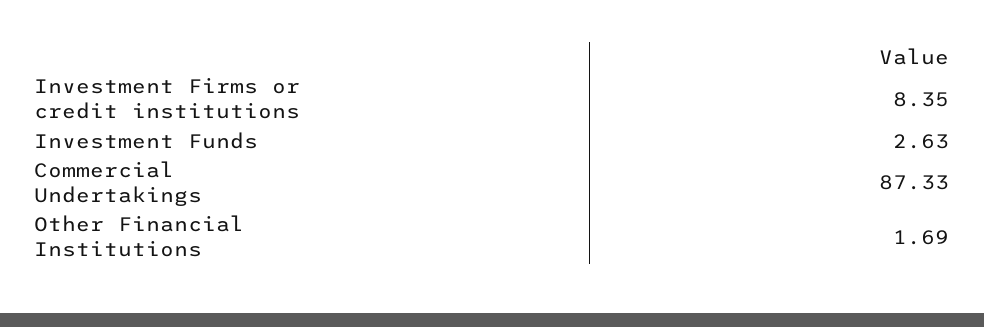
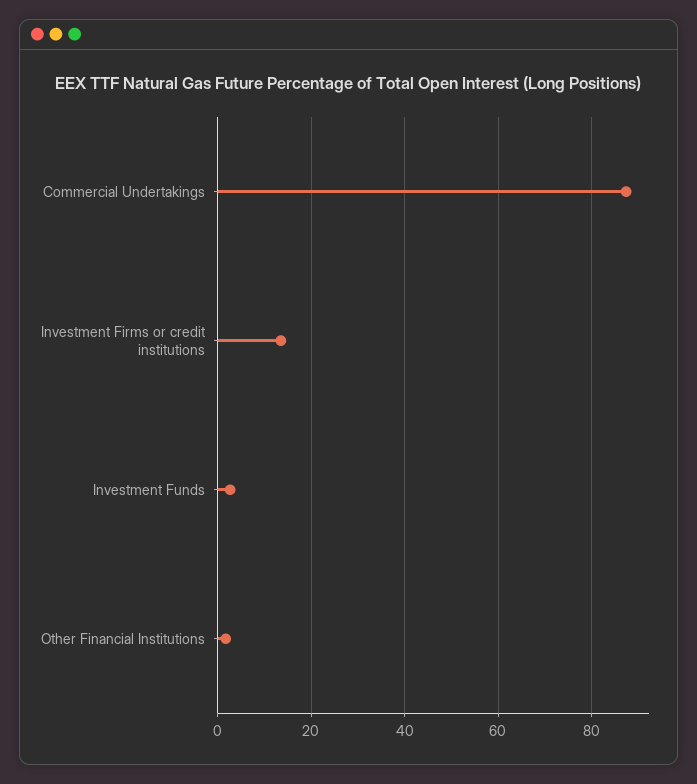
Investment Firms or credit institutions: 8.35 -> 14

